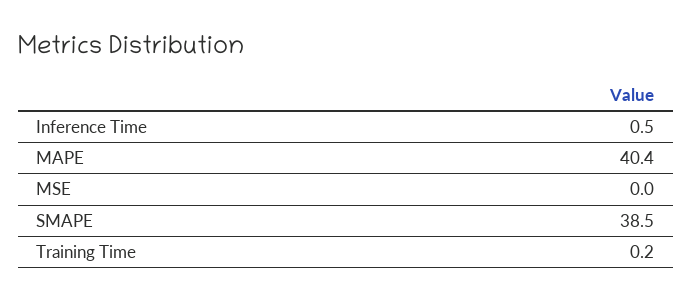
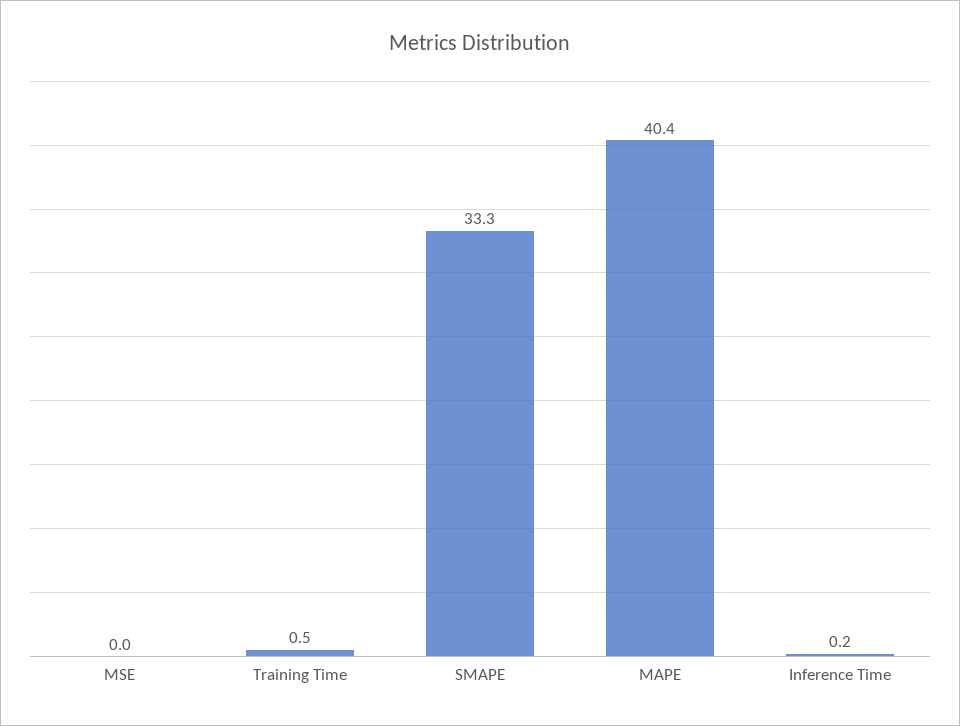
Inference Time: 0.5 -> 0.2
SMAPE: 38.5 -> 33.3
Training Time: 0.2 -> 0.5

